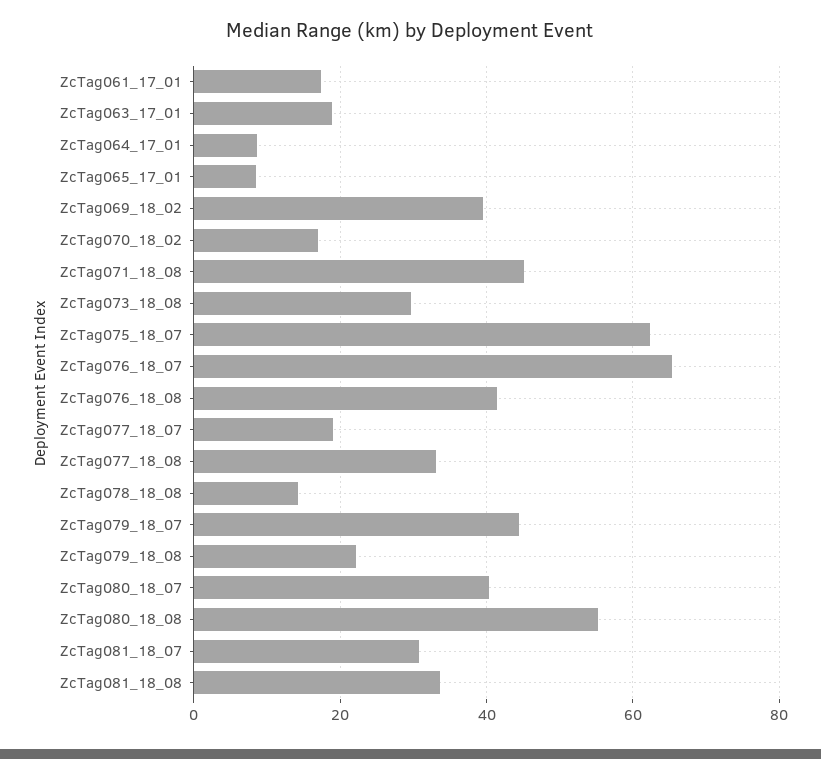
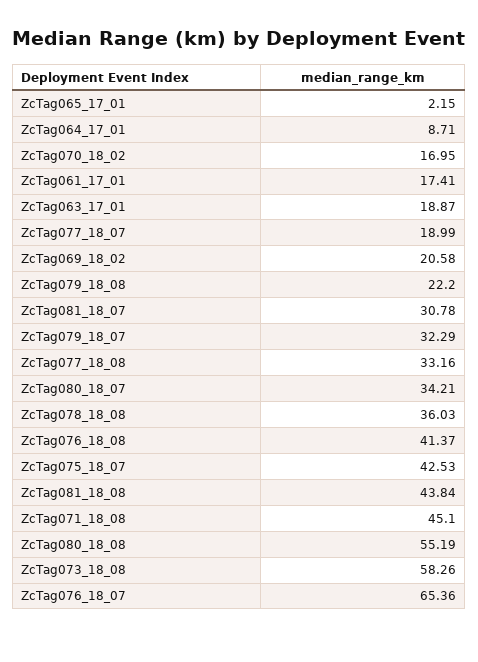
ZcTag065_17_01: 8 -> 2.15
ZcTag069_18_02: 40 -> 20.58
ZcTag073_18_08: 30 -> 58.26
ZcTag075_18_07: 62 -> 42.53
ZcTag078_18_08: 14 -> 36.03
ZcTag079_18_07: 44 -> 32.29
ZcTag080_18_07: 40 -> 34.21
ZcTag081_18_08: 34 -> 43.84

